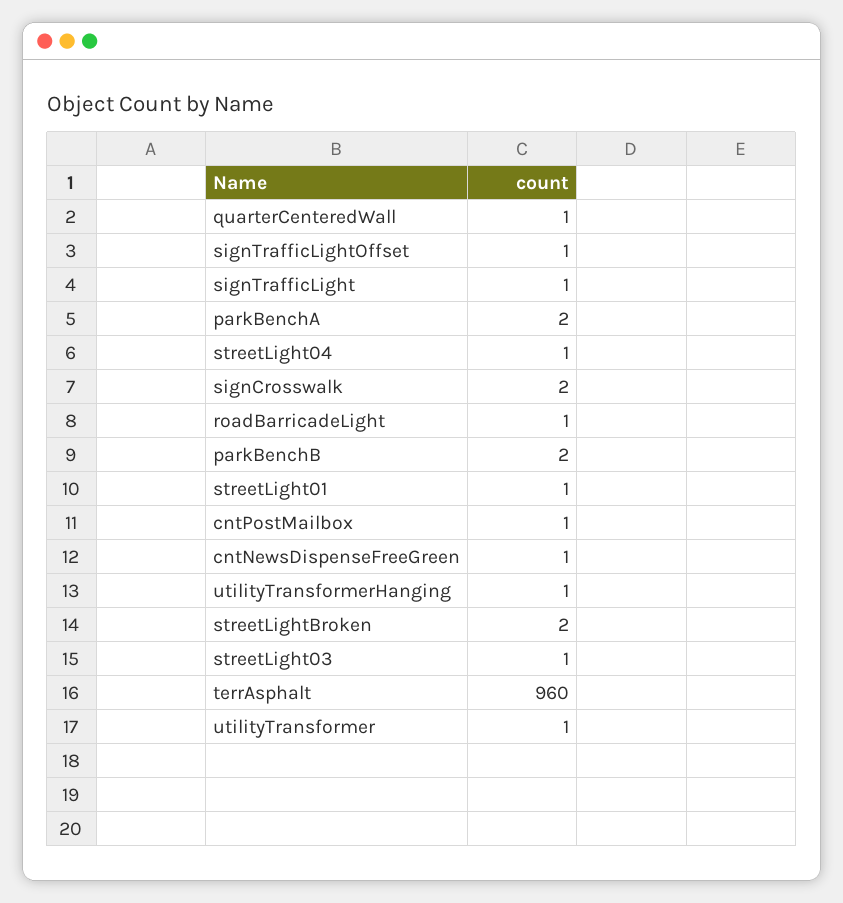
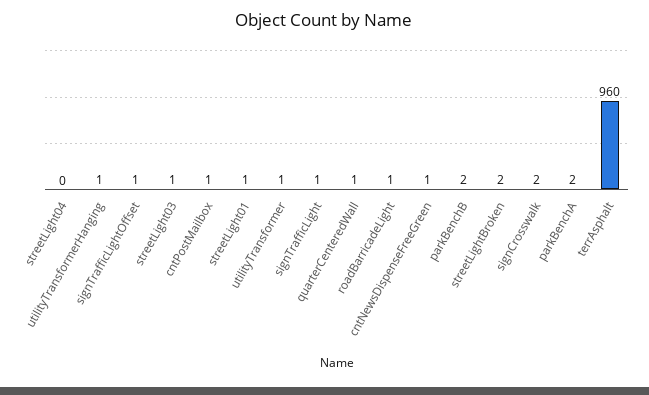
streetLight04: 1 -> 0

